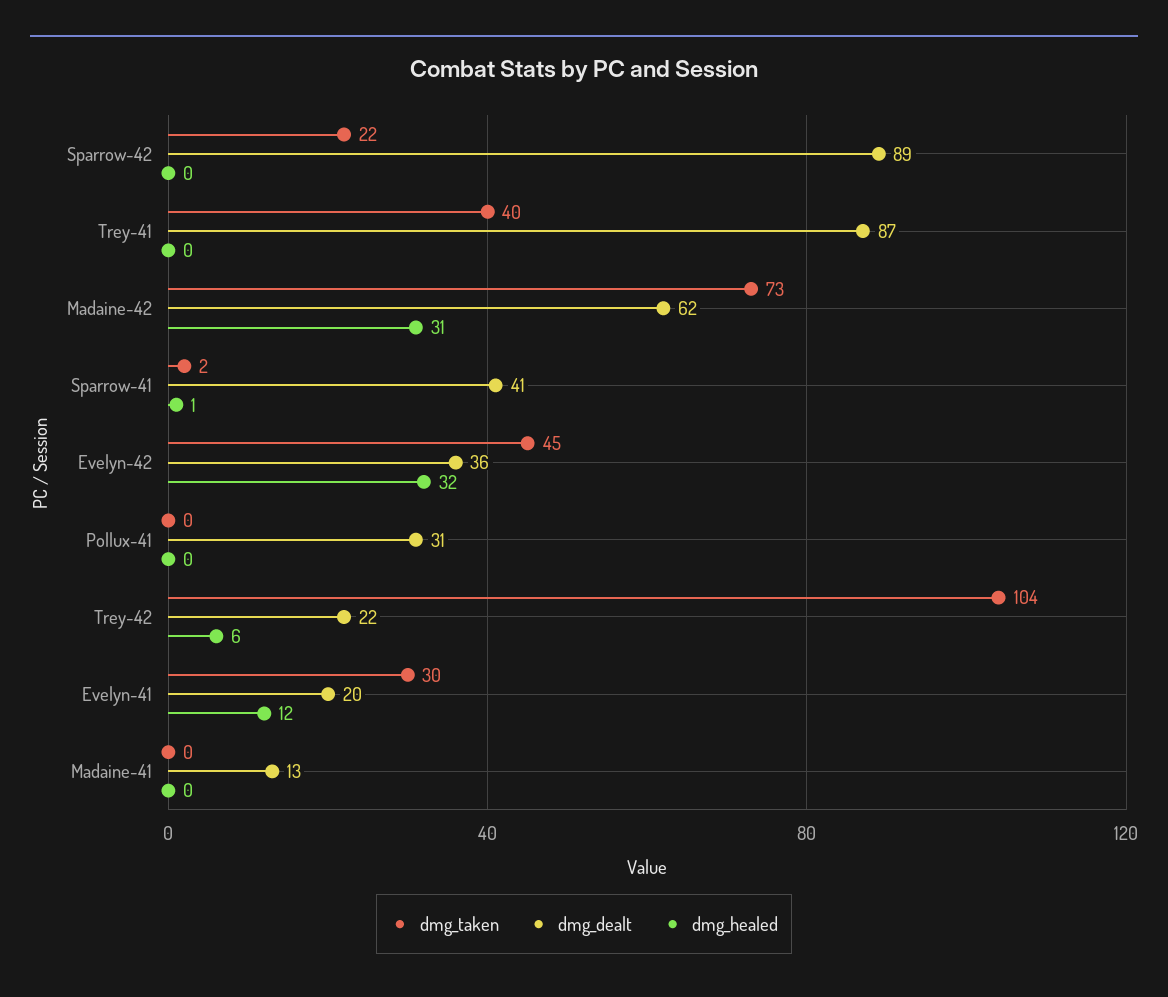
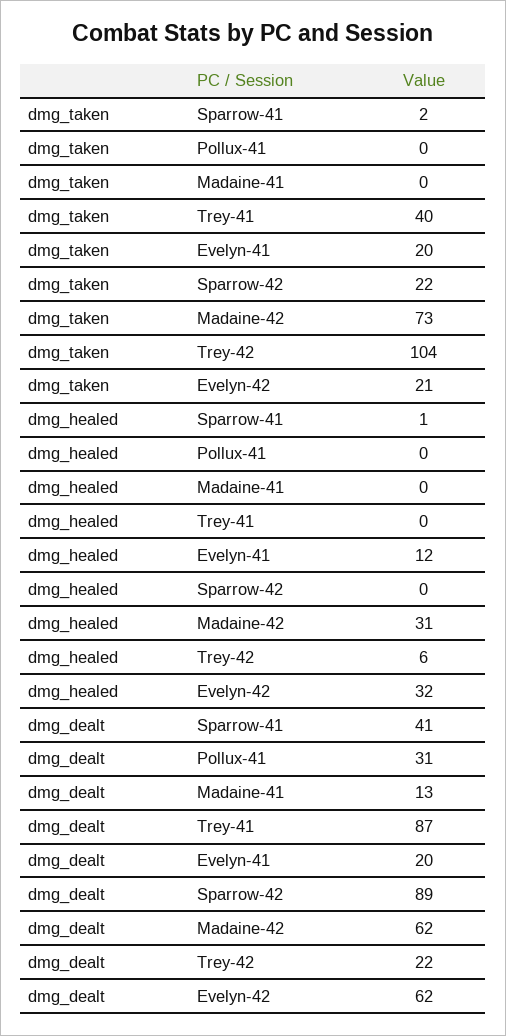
dmg_taken, Evelyn-42: 45 -> 21
dmg_dealt, Evelyn-42: 36 -> 62
dmg_taken, Evelyn-41: 30 -> 20

